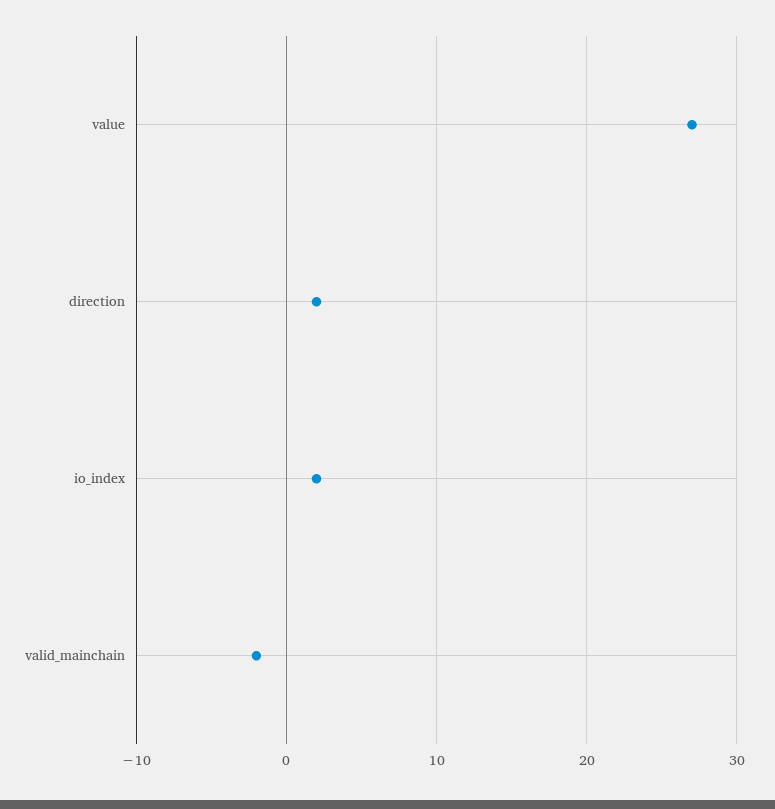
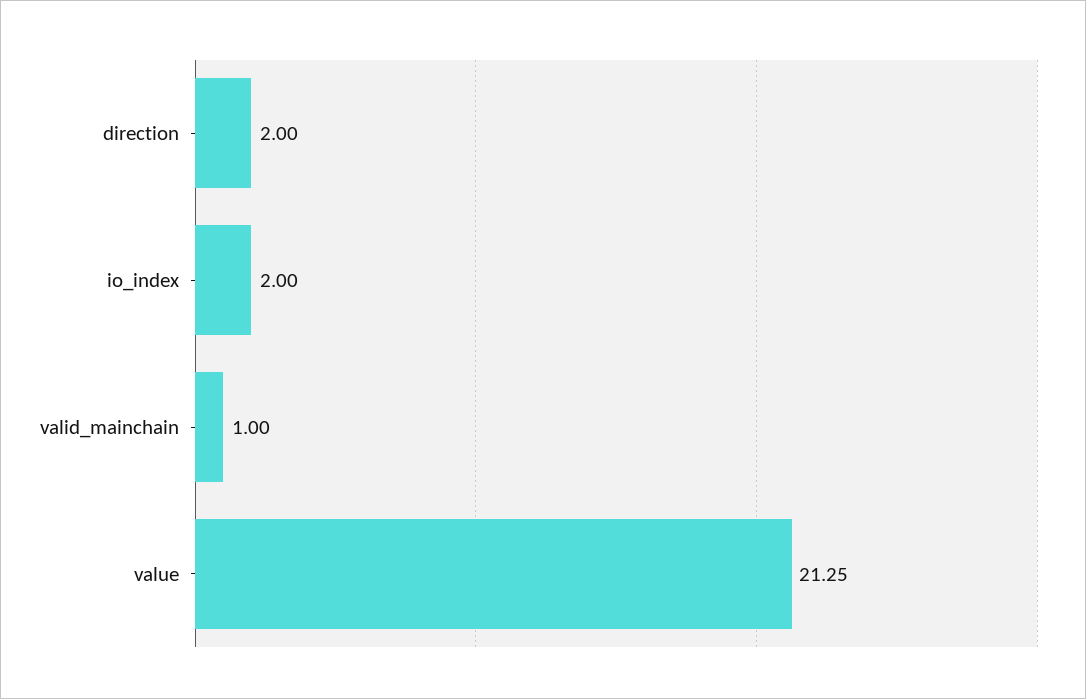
value: 27 -> 21.25
valid_mainchain: -2 -> 1

